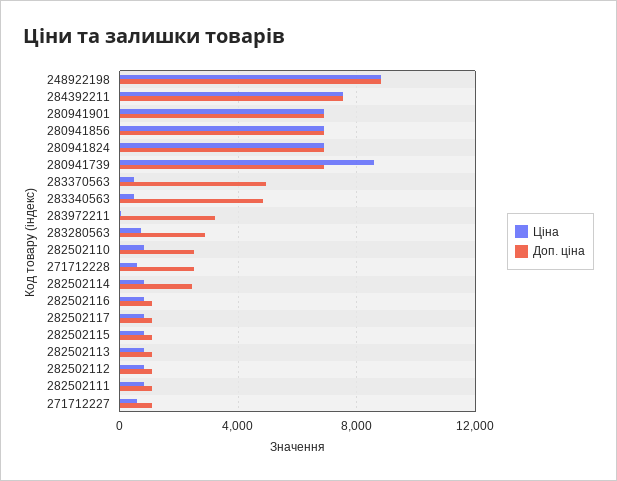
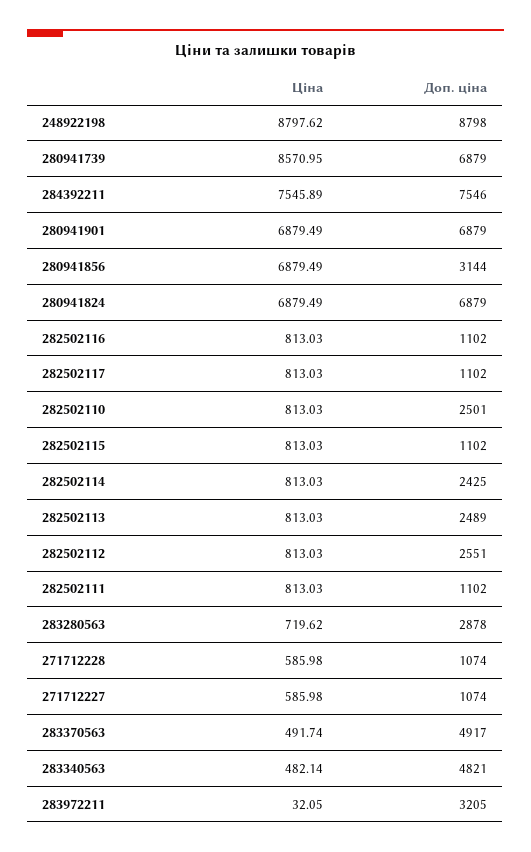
Доп. ціна, 280941856: 7000 -> 3144
Доп. ціна, 271712228: 2500 -> 1074
Доп. ціна, 282502113: 1000 -> 2489
Доп. ціна, 282502112: 1000 -> 2551

